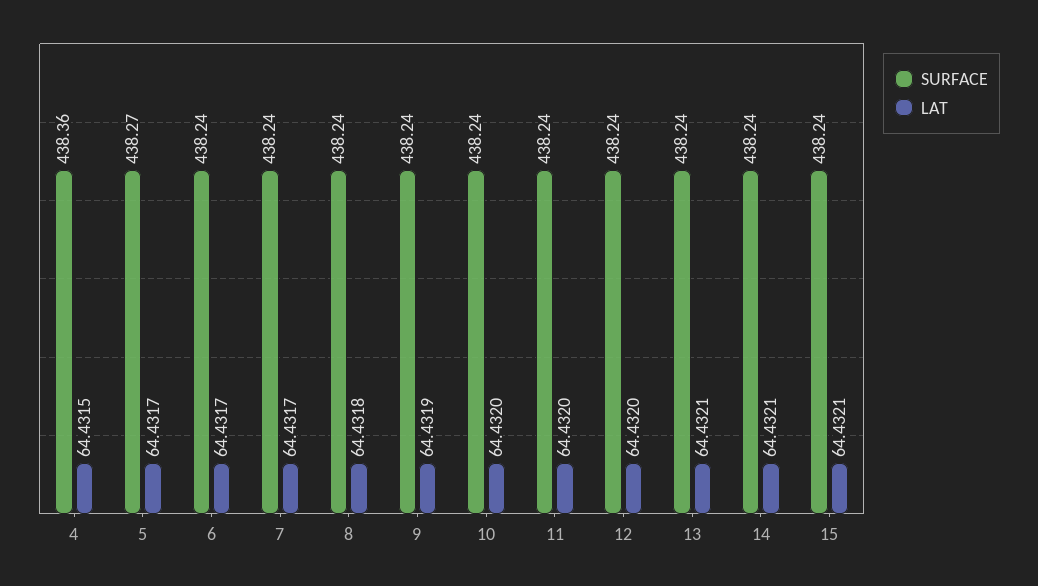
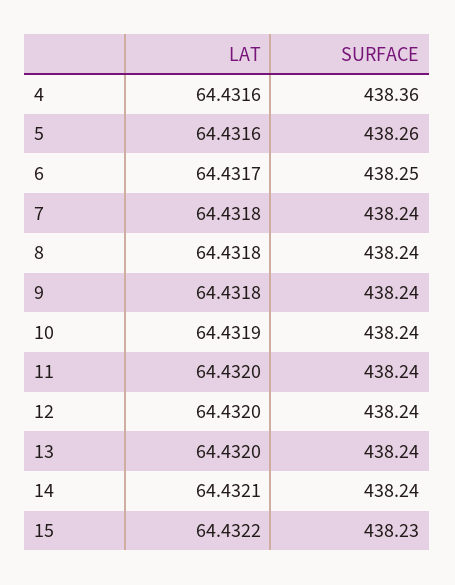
LAT, 4: 64.4315 -> 64.4316
SURFACE, 5: 438.27 -> 438.26
LAT, 5: 64.4317 -> 64.4316
SURFACE, 6: 438.24 -> 438.25
LAT, 7: 64.4317 -> 64.4318
LAT, 9: 64.4319 -> 64.4318
LAT, 10: 64.432 -> 64.4319
LAT, 13: 64.4321 -> 64.432
SURFACE, 15: 438.24 -> 438.23
LAT, 15: 64.4321 -> 64.4322

